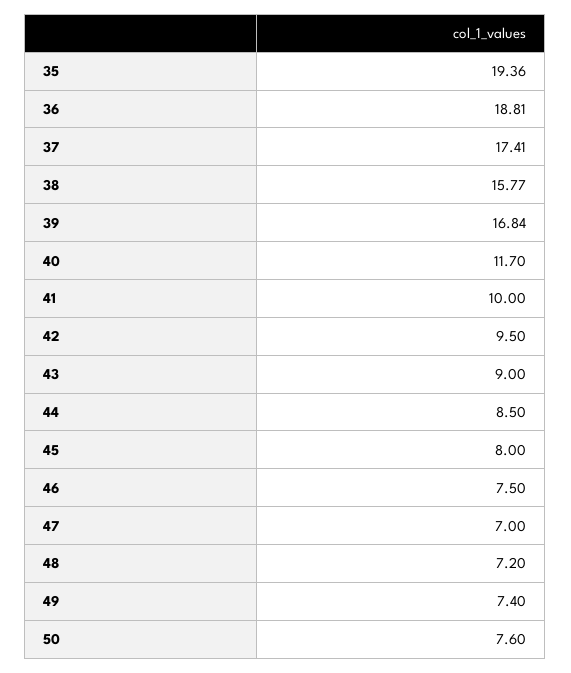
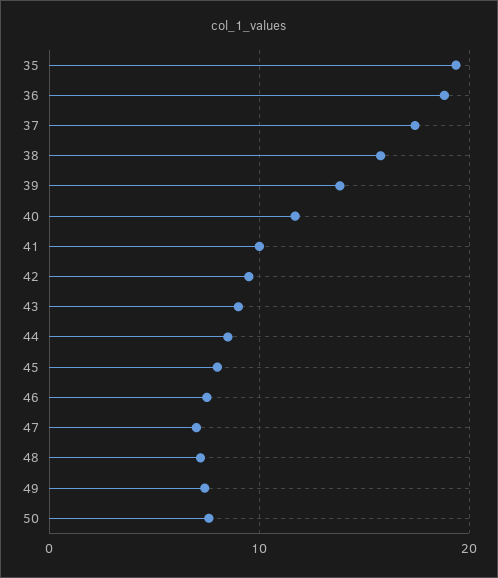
39: 16.84 -> 14

